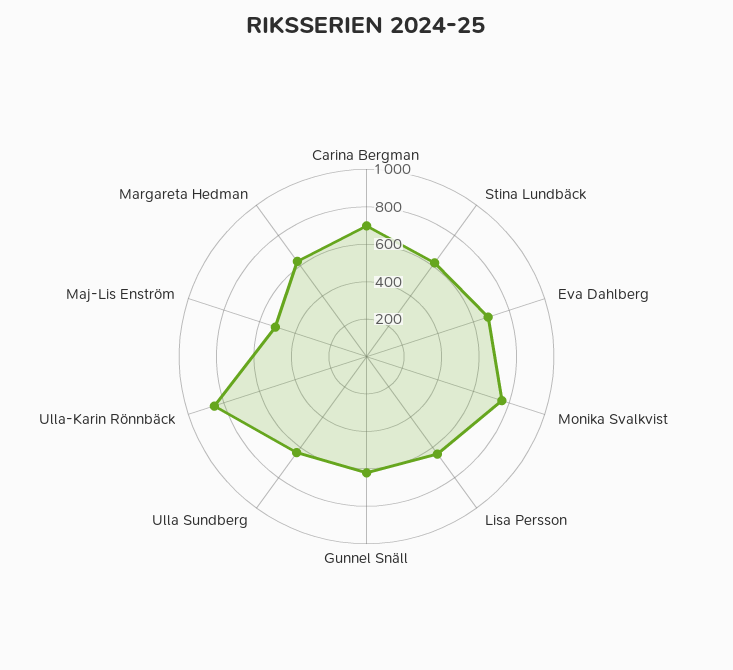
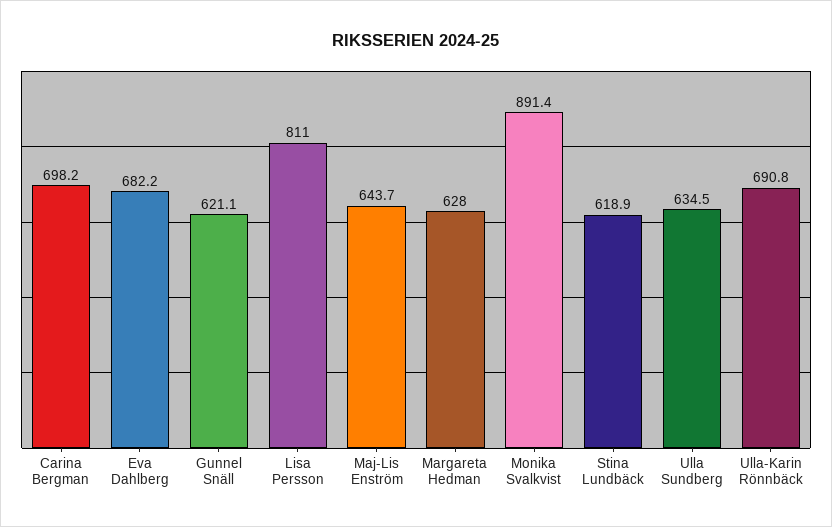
Monika Svalkvist: 750 -> 891.4
Lisa Persson: 650 -> 811
Ulla-Karin Rönnbäck: 850 -> 690.8
Maj-Lis Enström: 500 -> 643.7

